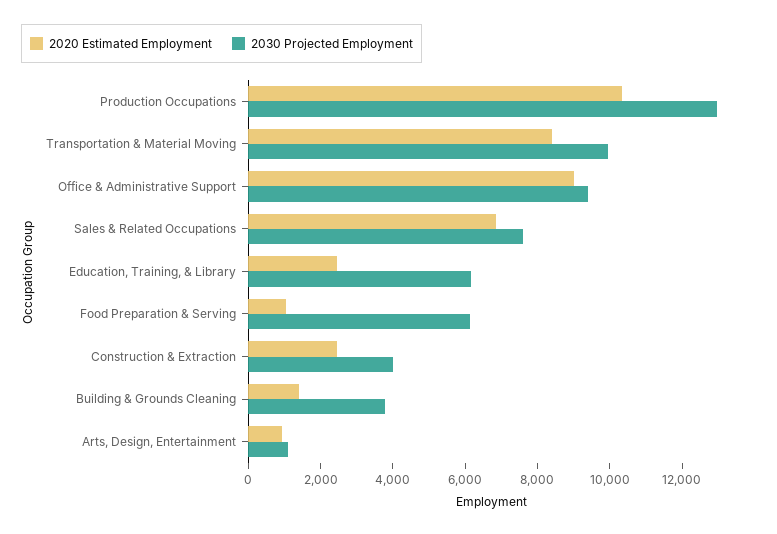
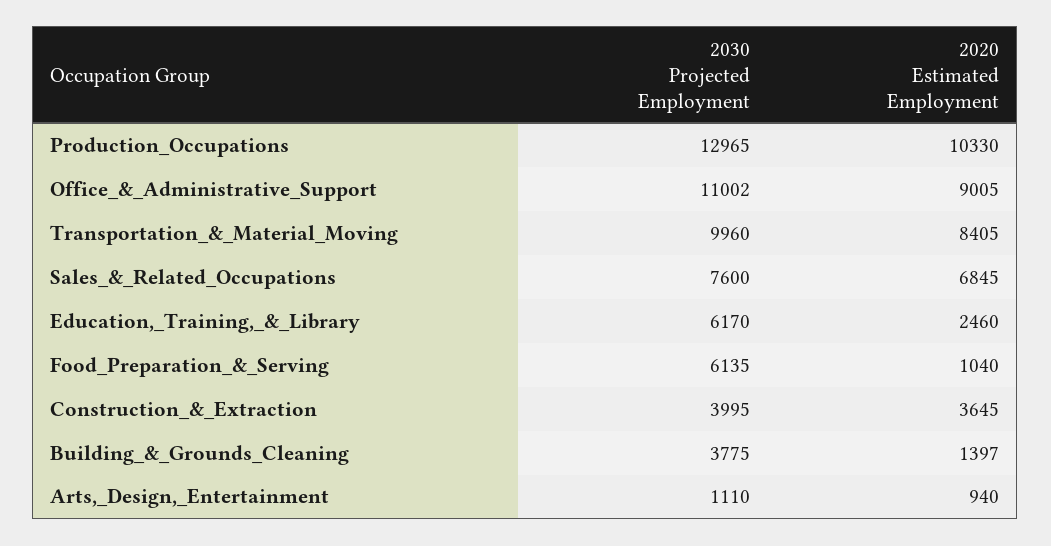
2030 Projected Employment, Office & Administrative Support: 9500 -> 11002
2020 Estimated Employment, Construction & Extraction: 2500 -> 3645

